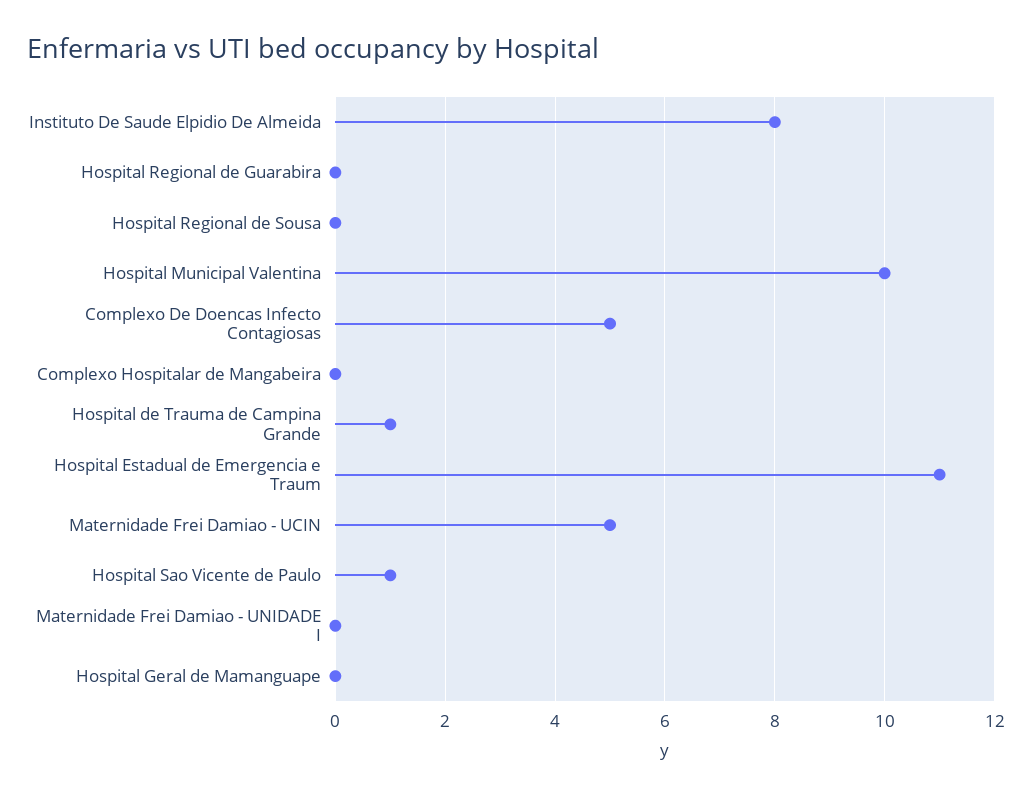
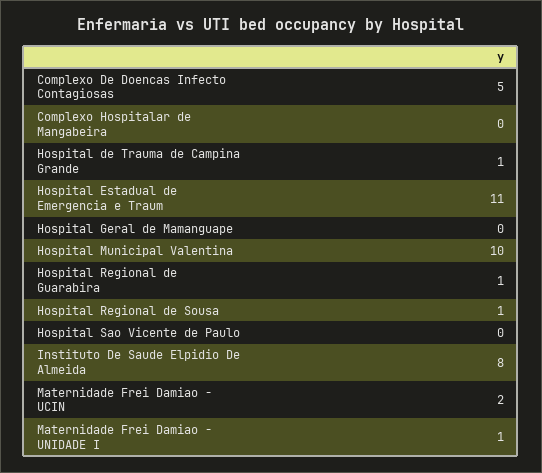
Hospital Regional de Guarabira: 0 -> 1
Hospital Regional de Sousa: 0 -> 1
Maternidade Frei Damiao - UCIN: 5 -> 2
Hospital Sao Vicente de Paulo: 1 -> 0
Maternidade Frei Damiao - UNIDADE I: 0 -> 1

